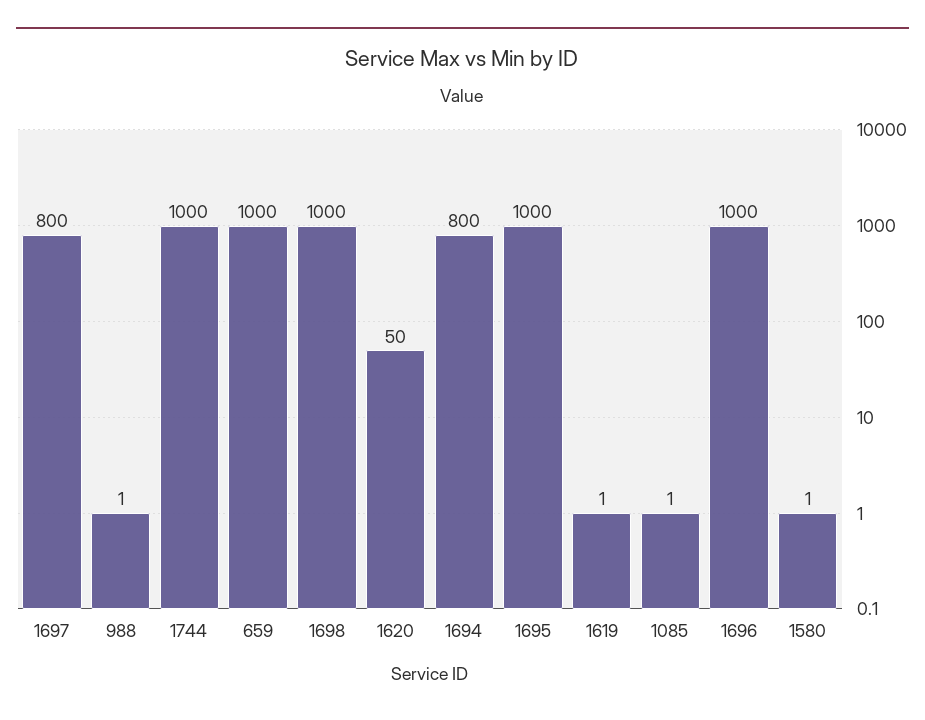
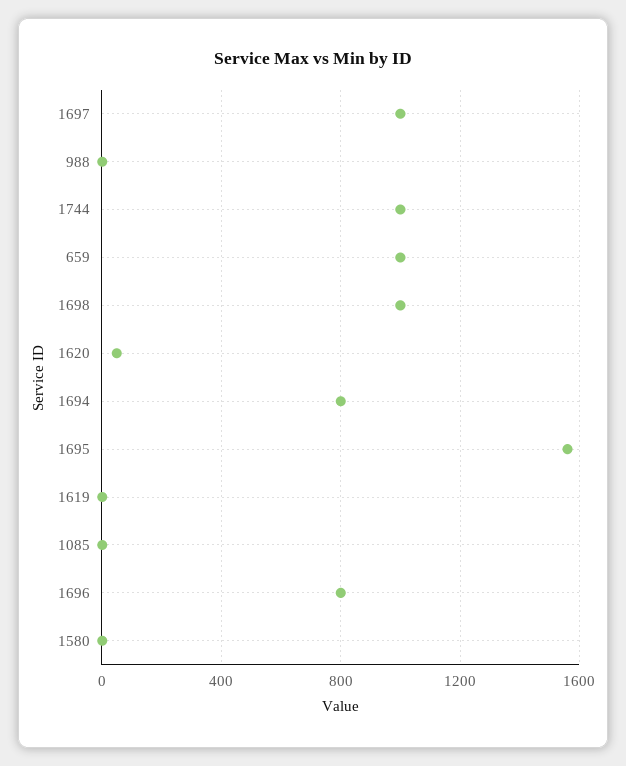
1697: 800 -> 1000
1695: 1000 -> 1550
1696: 1000 -> 800

